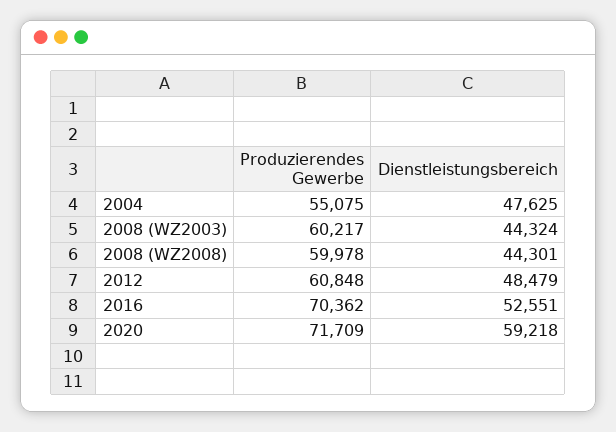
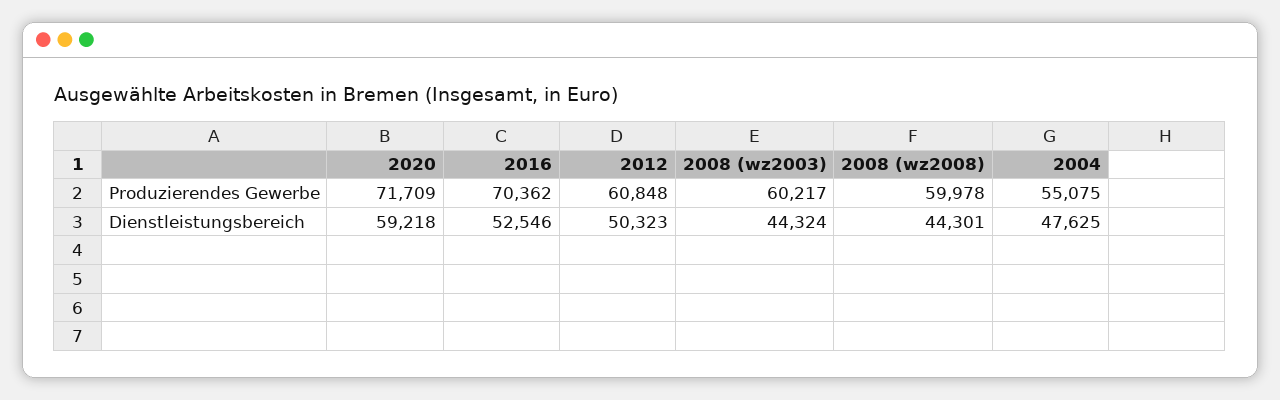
Dienstleistungsbereich, 2012: 48479 -> 50323
Dienstleistungsbereich, 2016: 52551 -> 52546

